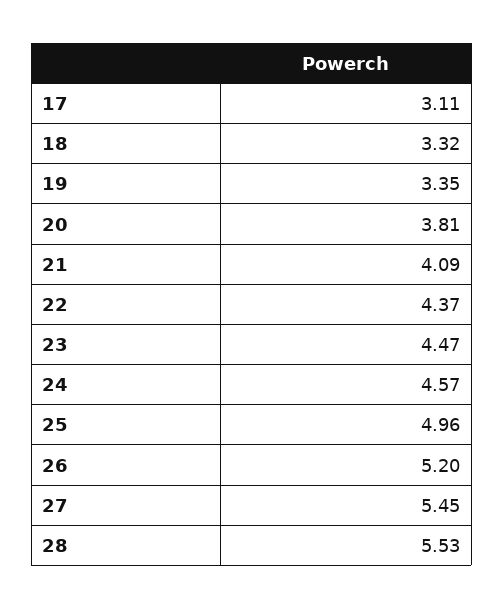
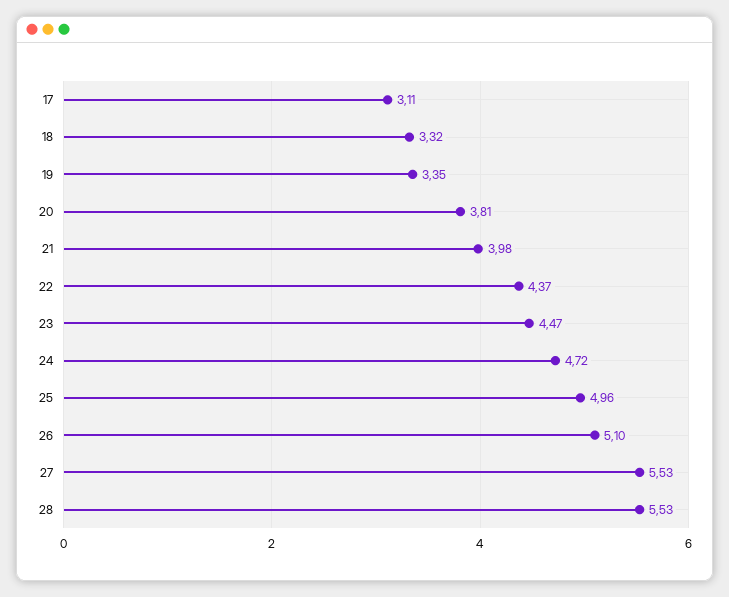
21: 4.09 -> 3.98
24: 4.57 -> 4.72
26: 5.2 -> 5.1
27: 5.45 -> 5.53

